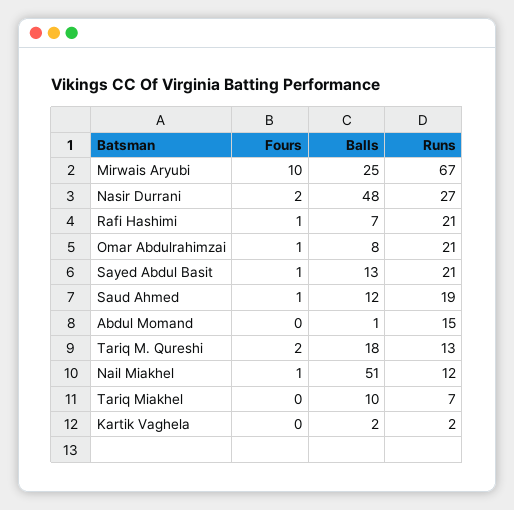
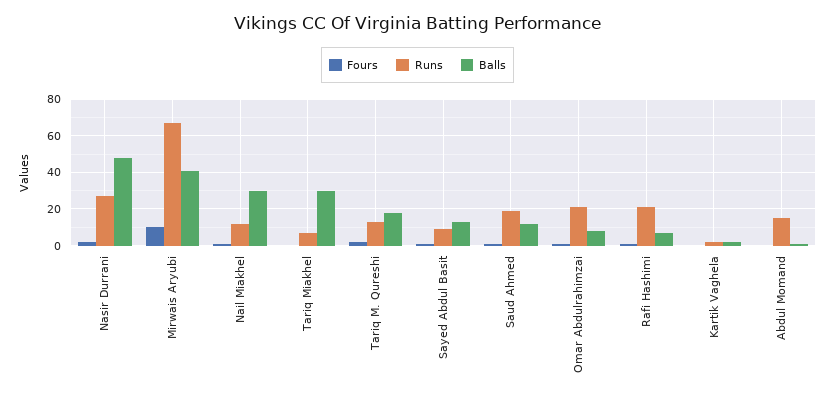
Balls, Mirwais Aryubi: 25 -> 40
Runs, Sayed Abdul Basit: 21 -> 10
Balls, Nail Miakhel: 51 -> 30
Balls, Tariq Miakhel: 10 -> 30

